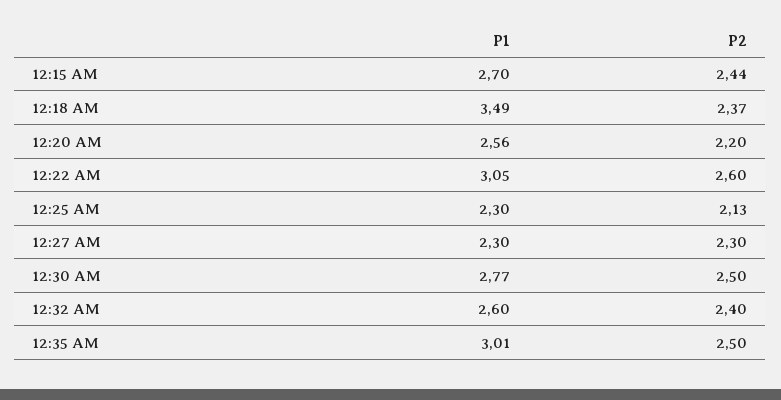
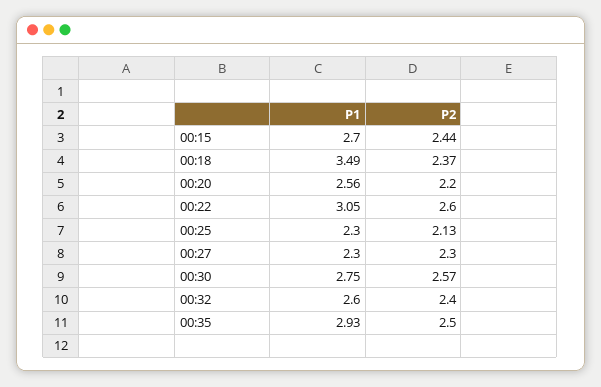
P1, 12:30 AM: 2.77 -> 2.75
P2, 12:30 AM: 2.5 -> 2.57
P1, 12:35 AM: 3.01 -> 2.93

